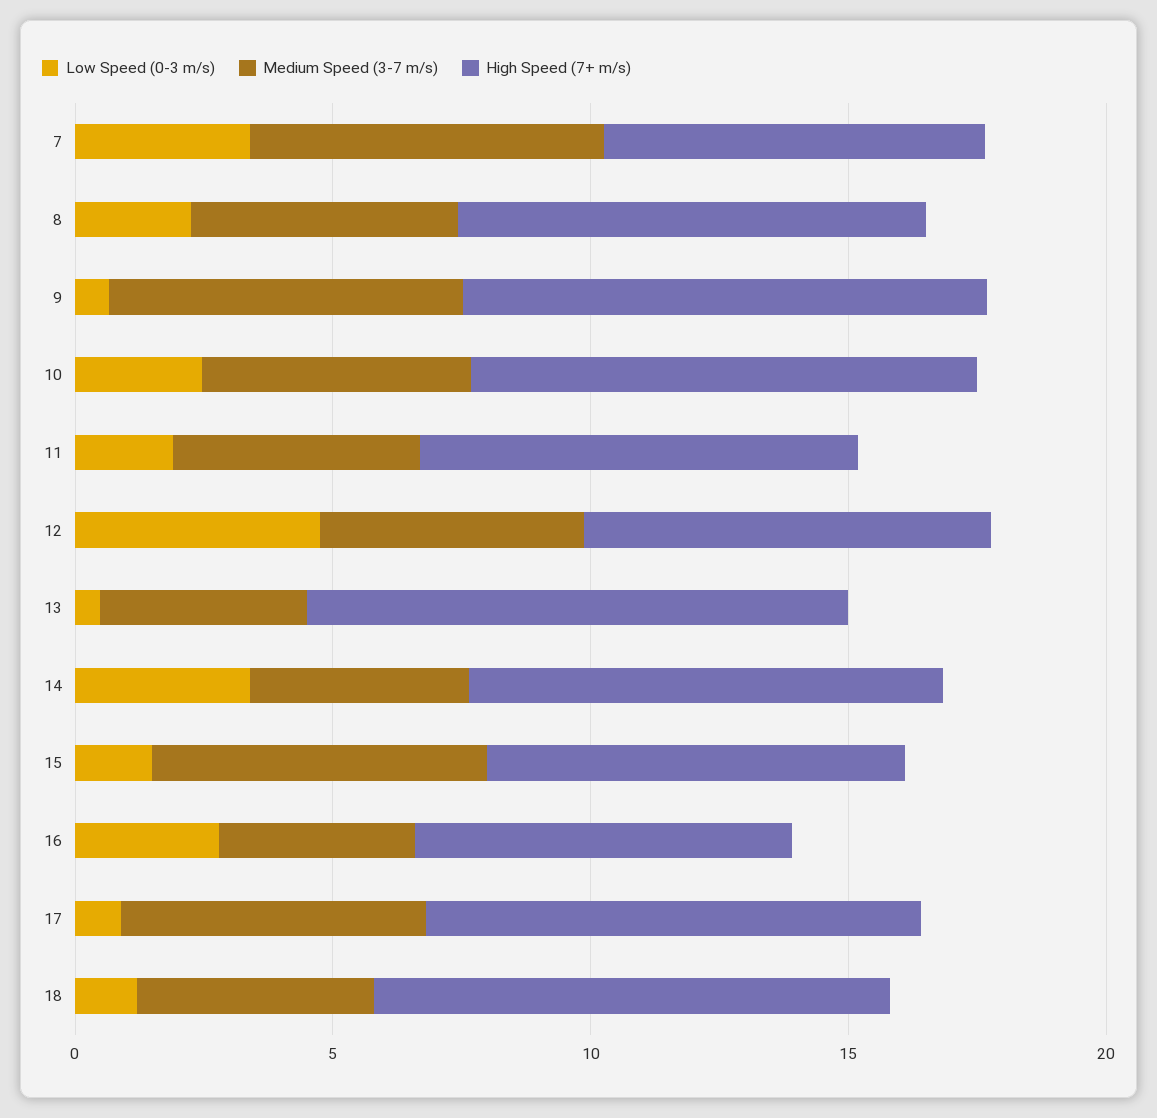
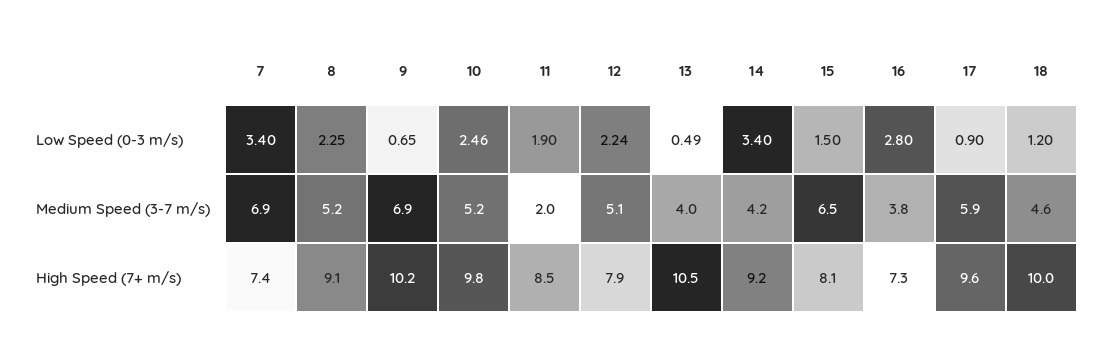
Medium Speed (3-7 m/s), 11: 5 -> 2
Low Speed (0-3 m/s), 12: 5 -> 2.24

